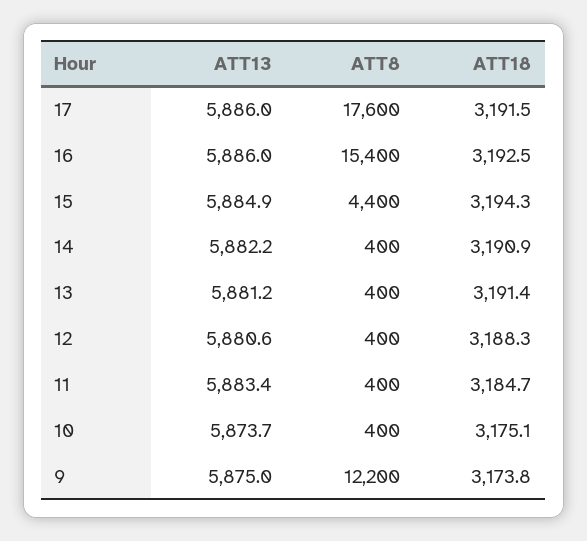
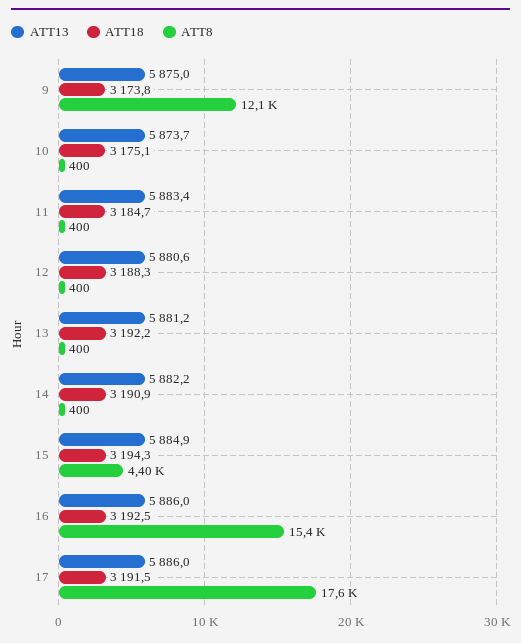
ATT18, 13: 3191.4 -> 3192.2
ATT8, 9: 12200 -> 12100

